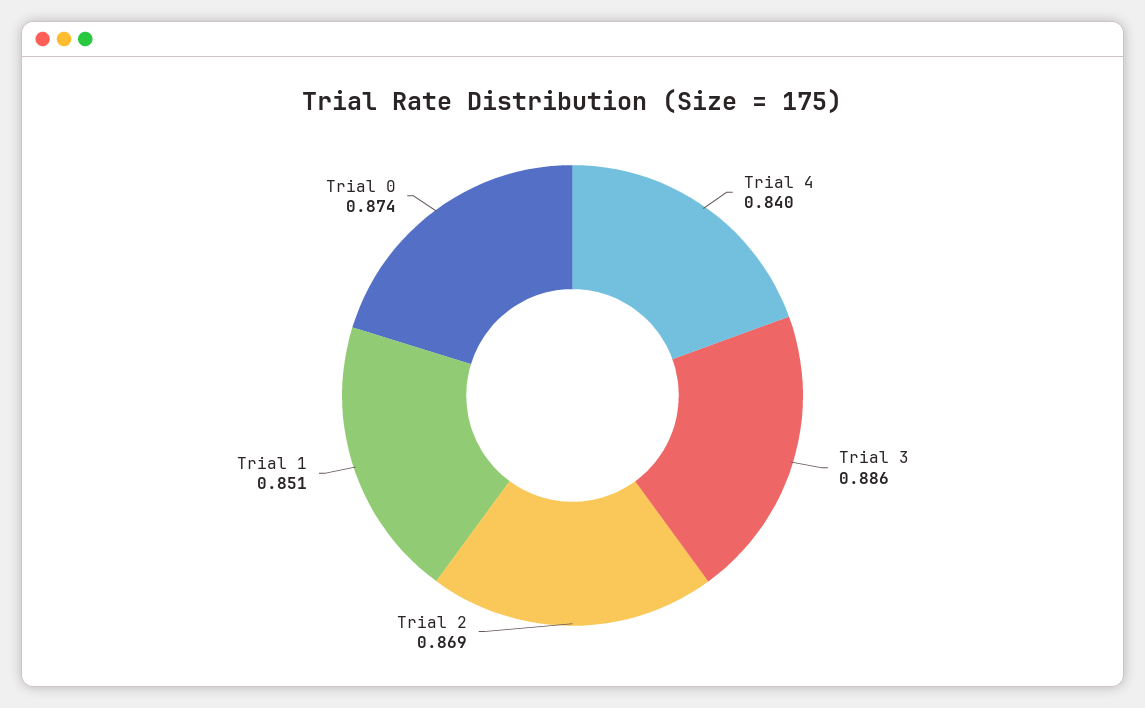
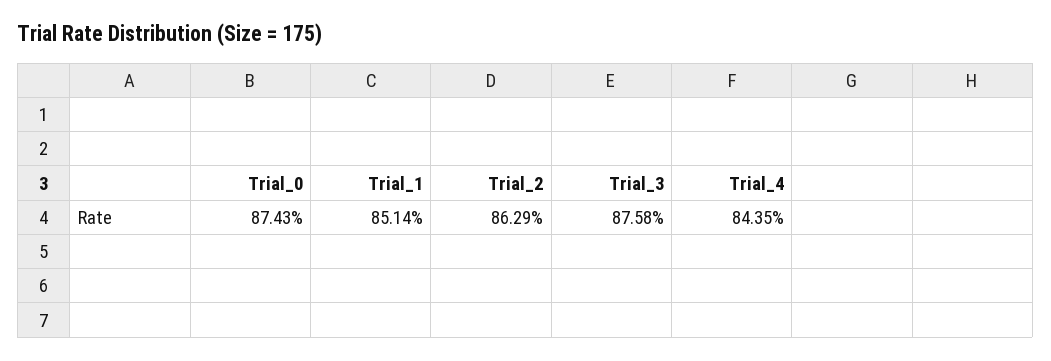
Trial 4: 0.84 -> 0.8435
Trial 3: 0.886 -> 0.8758
Trial 2: 0.869 -> 0.8629

